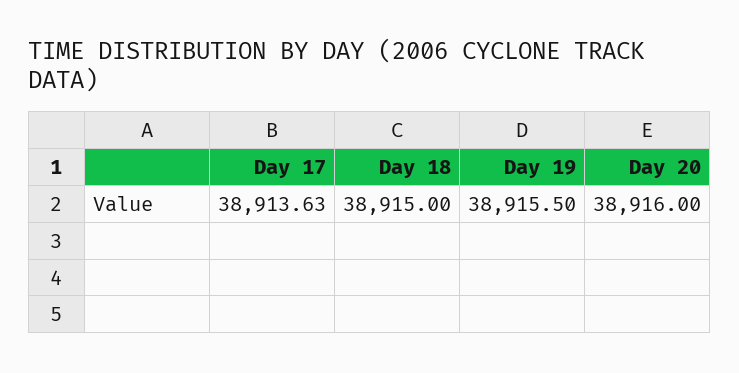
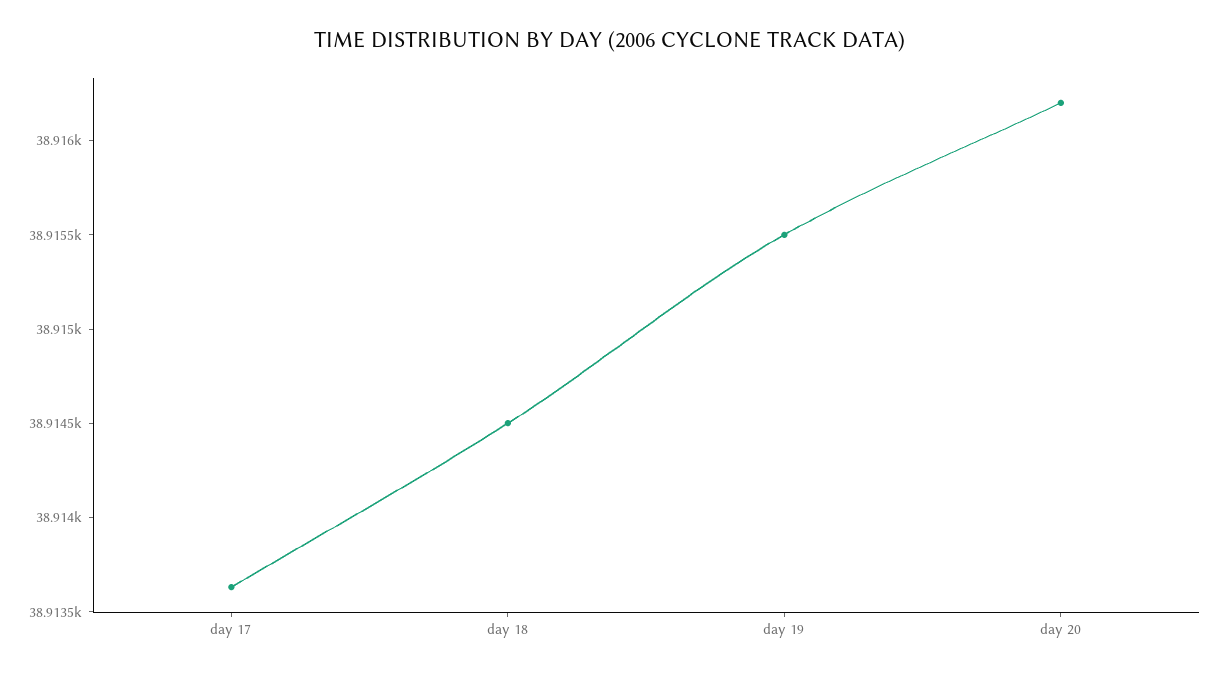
Day 18: 38915 -> 38914.5
Day 20: 38916 -> 38916.2

